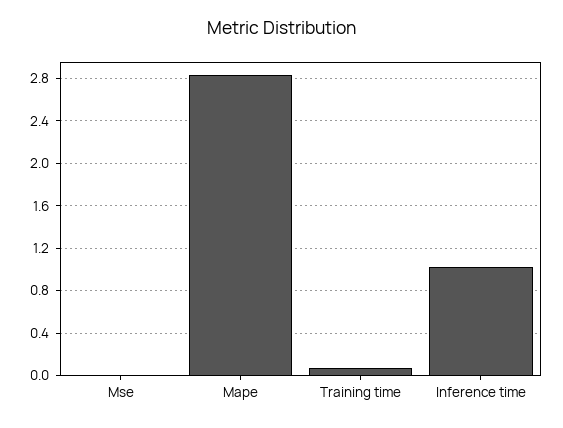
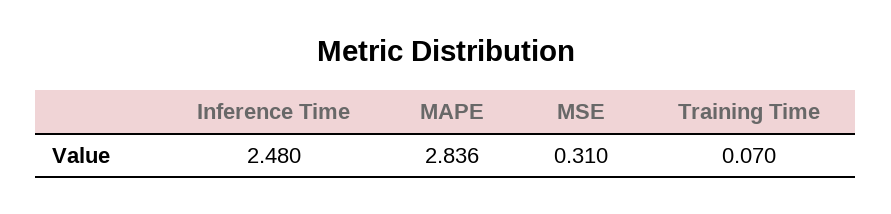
Mse: 0 -> 0.31
Inference time: 1 -> 2.48

